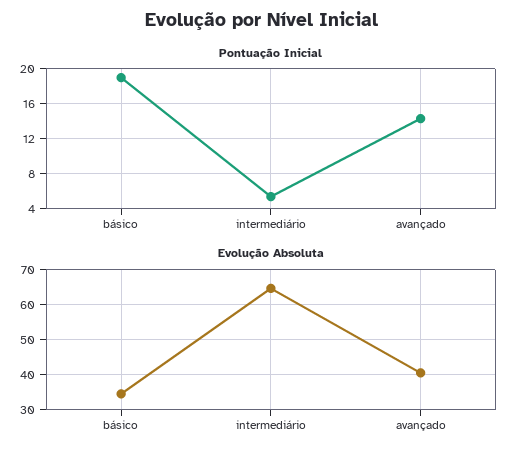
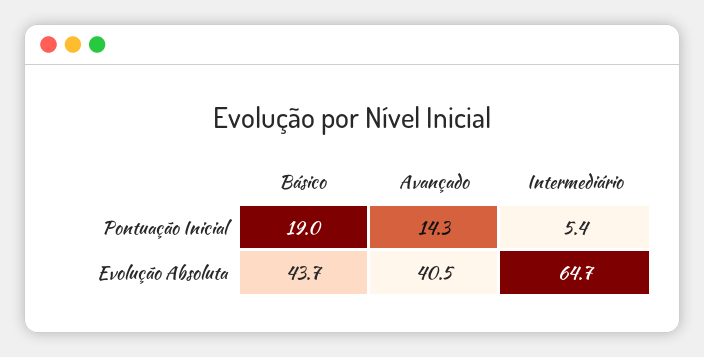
Evolução Absoluta, básico: 34 -> 43.7

